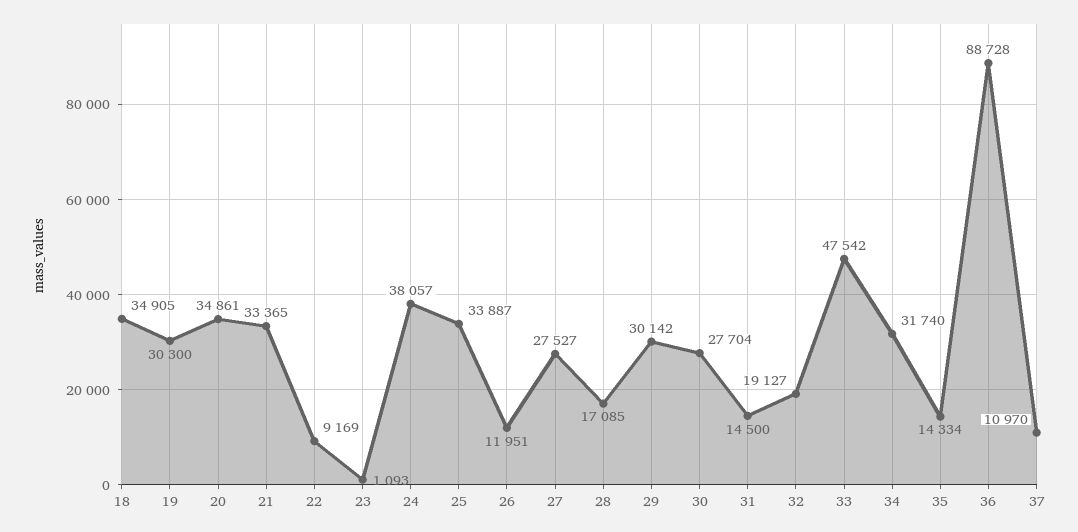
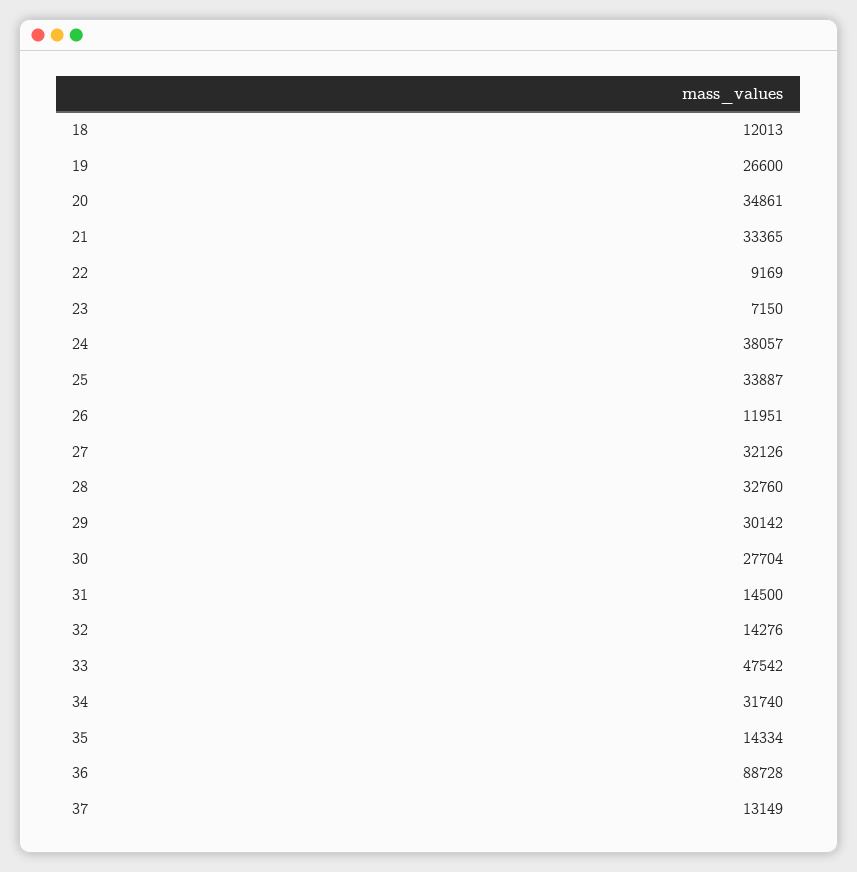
18: 34905 -> 12013
19: 30300 -> 26600
23: 1093 -> 7150
27: 27527 -> 32126
28: 17085 -> 32760
32: 19127 -> 14276
37: 10970 -> 13149

